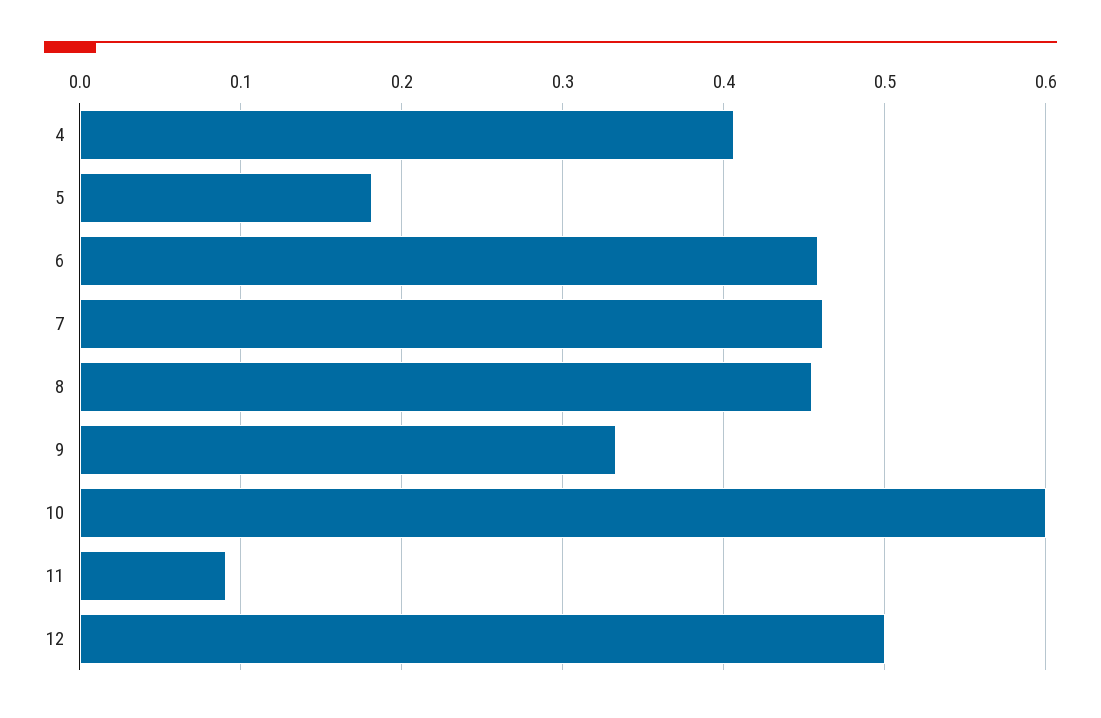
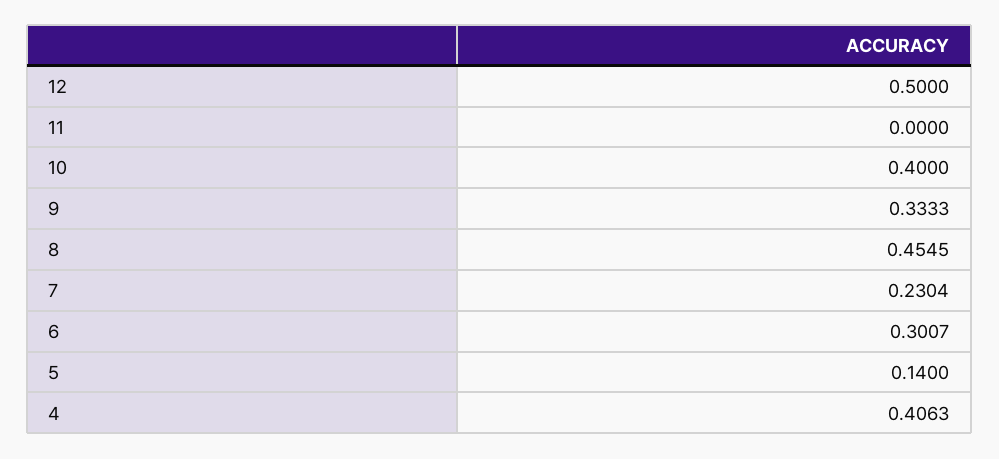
5: 0.18 -> 0.14
6: 0.46 -> 0.3007
7: 0.46 -> 0.2304
10: 0.6 -> 0.4
11: 0.09 -> 0

